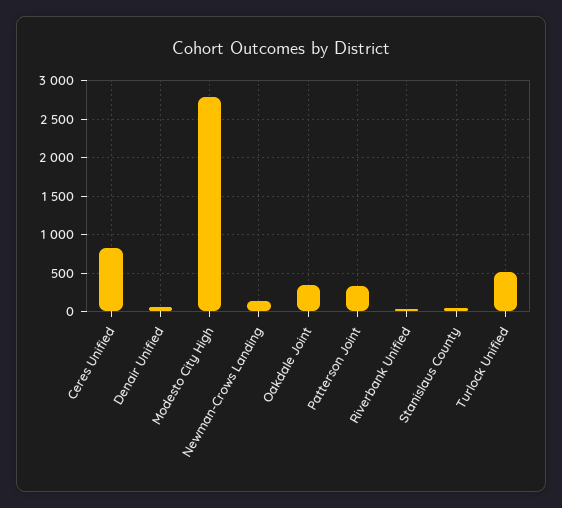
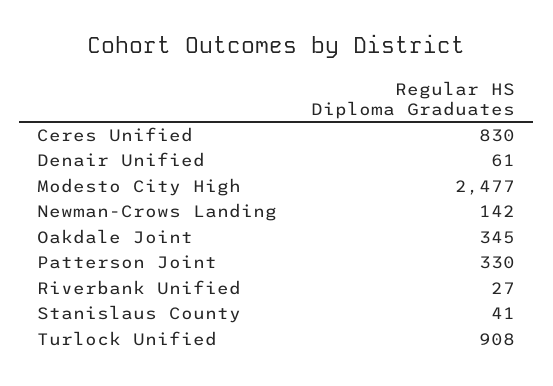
Modesto City High: 2800 -> 2477
Turlock Unified: 500 -> 908

